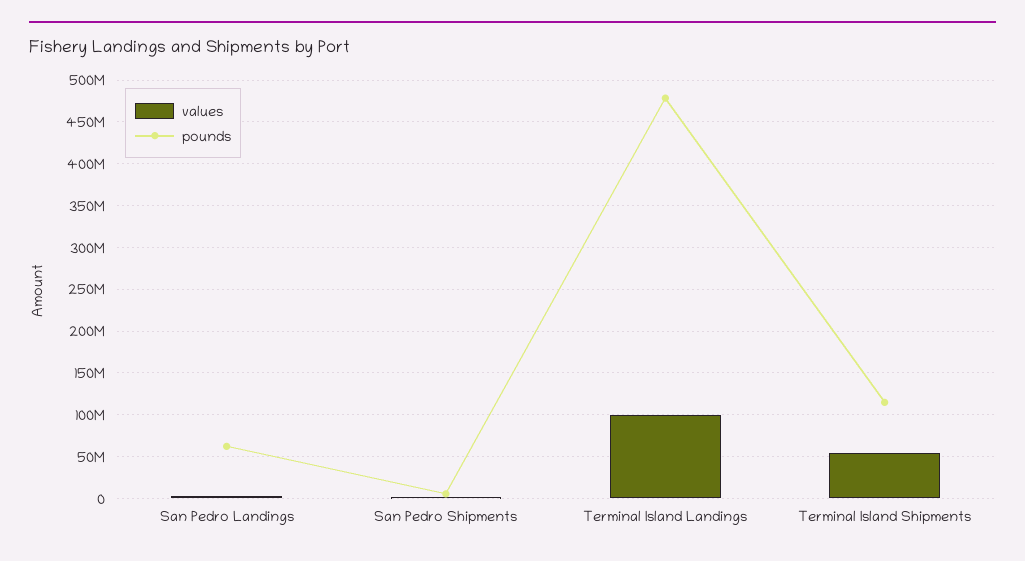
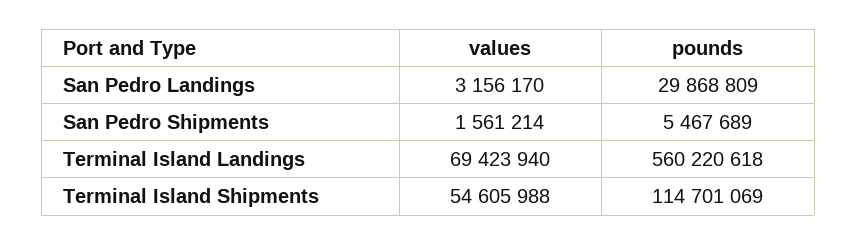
pounds, San Pedro Landings: 60000000 -> 29868809
values, Terminal Island Landings: 100000000 -> 69423940
pounds, Terminal Island Landings: 480000000 -> 560220618

